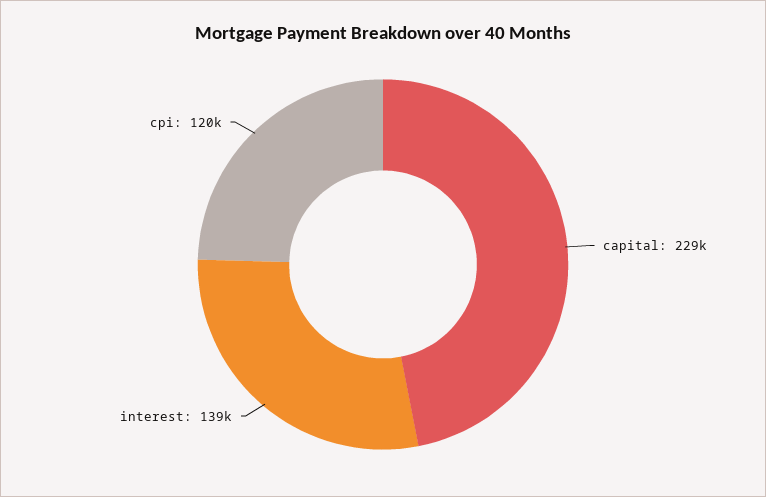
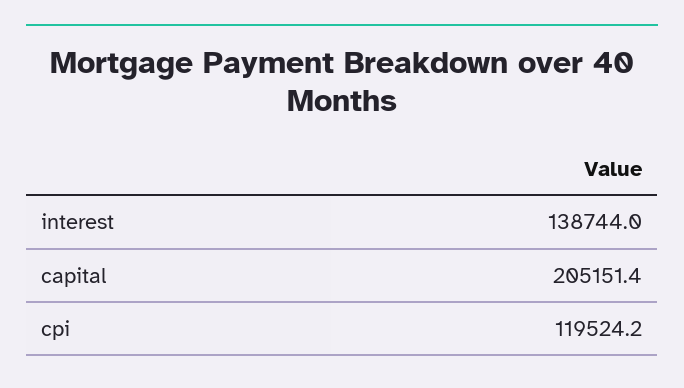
capital: 229000 -> 205151.4

